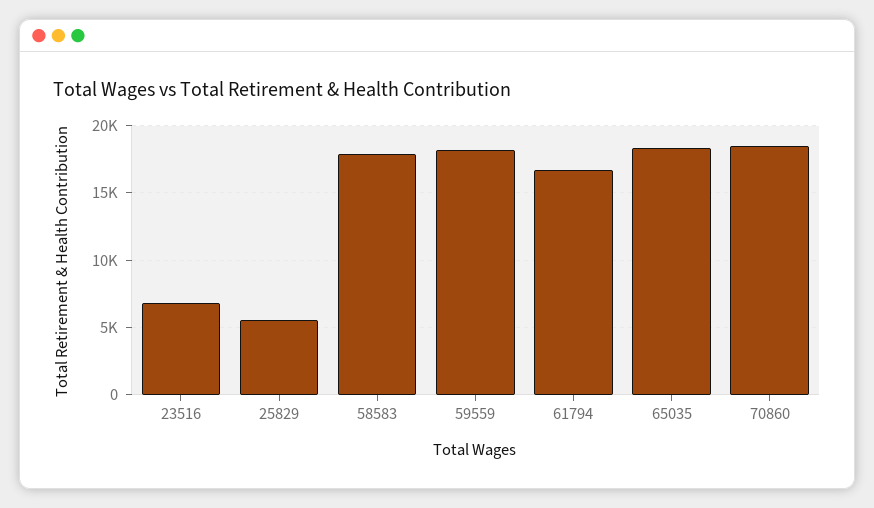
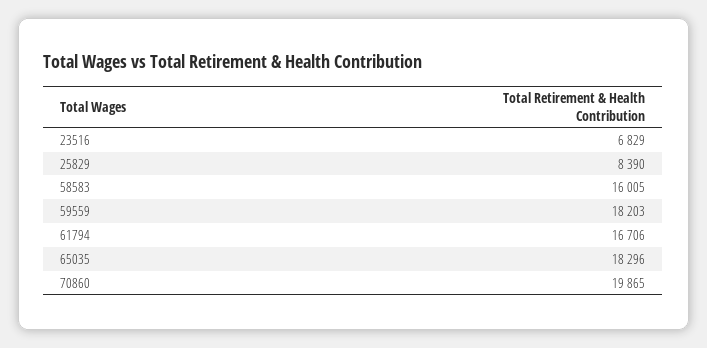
25829: 5500 -> 8390
58583: 18000 -> 16005
70860: 18500 -> 19865

